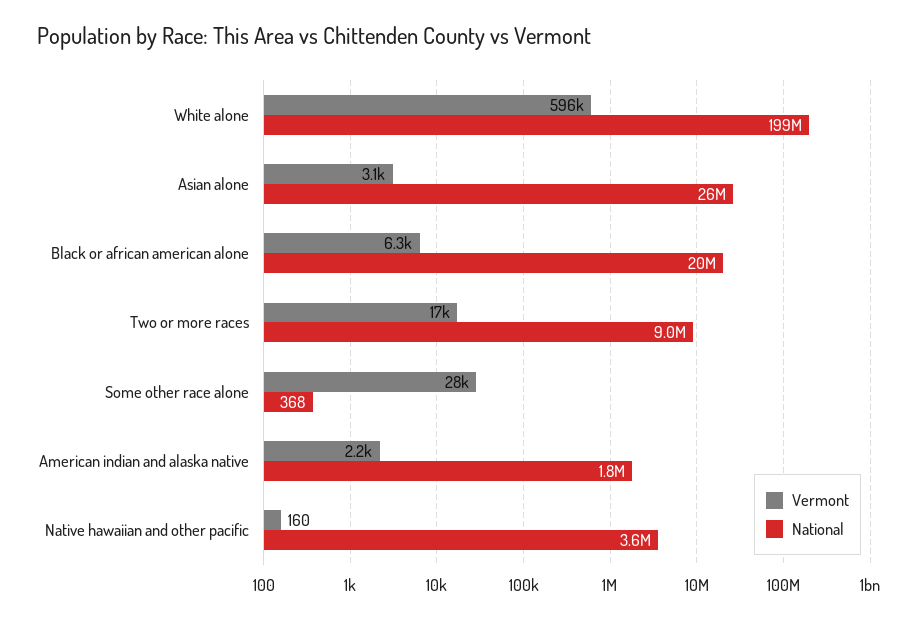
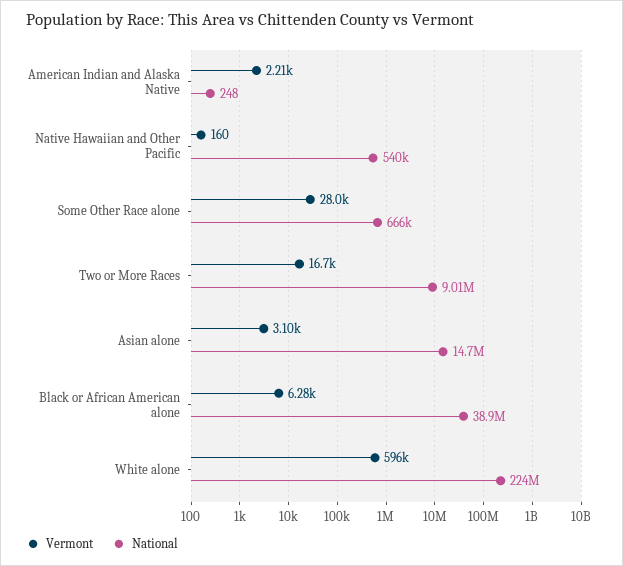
National, White alone: 199000000 -> 224000000
National, Asian alone: 26000000 -> 14700000
National, Black or african american alone: 20000000 -> 38900000
National, Some other race alone: 368 -> 666000
National, American indian and alaska native: 1800000 -> 248
National, Native hawaiian and other pacific: 3600000 -> 540000

